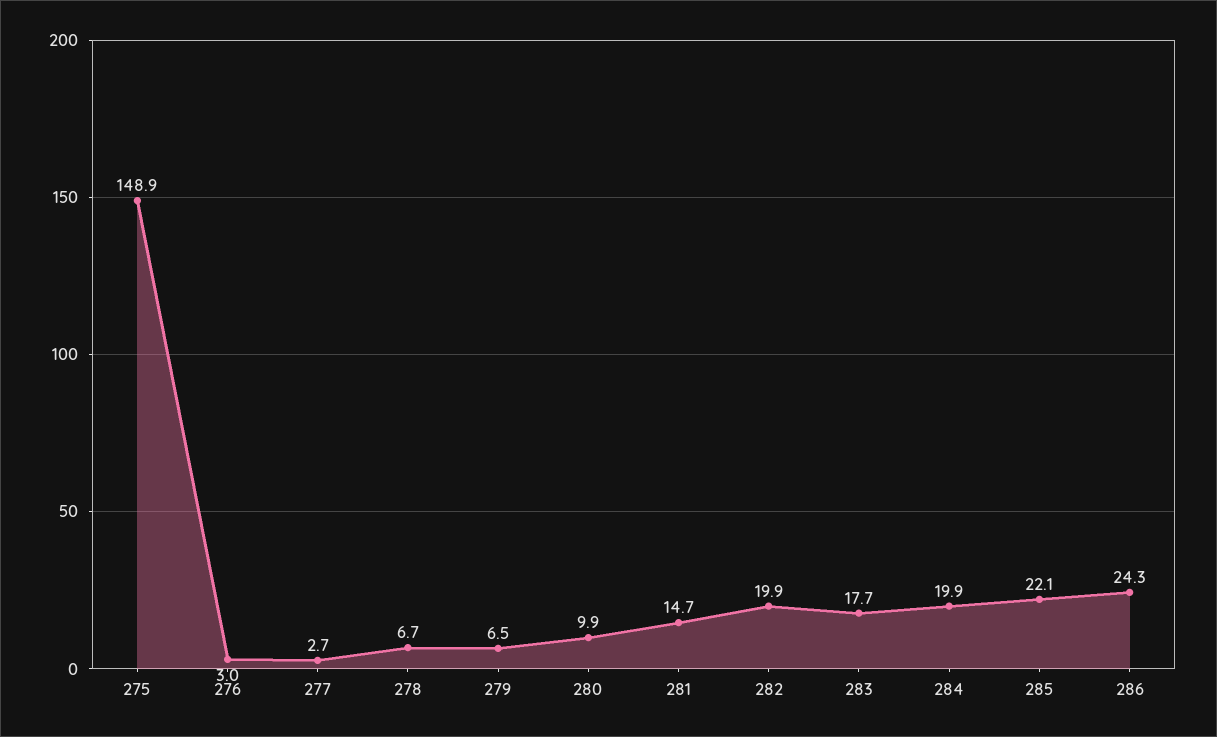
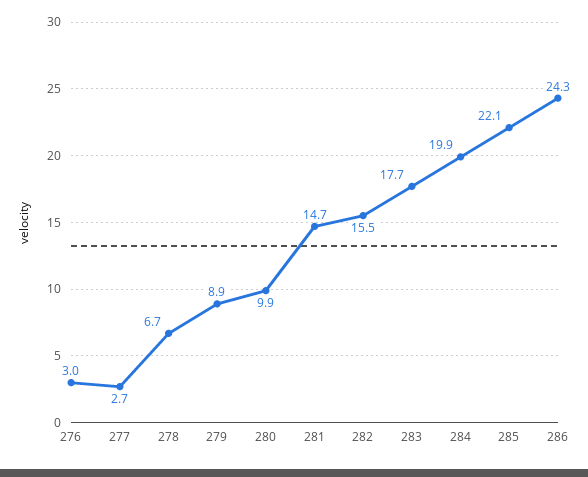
275: 148.9 -> none
279: 6.5 -> 8.9
282: 19.9 -> 15.5

